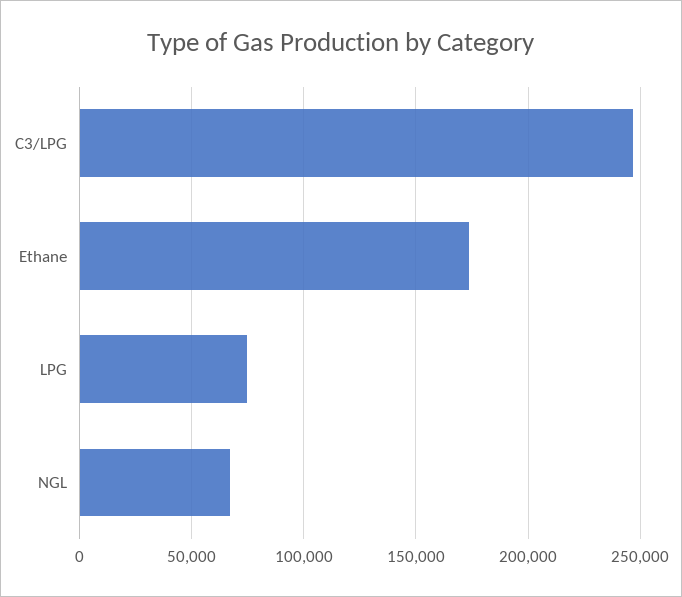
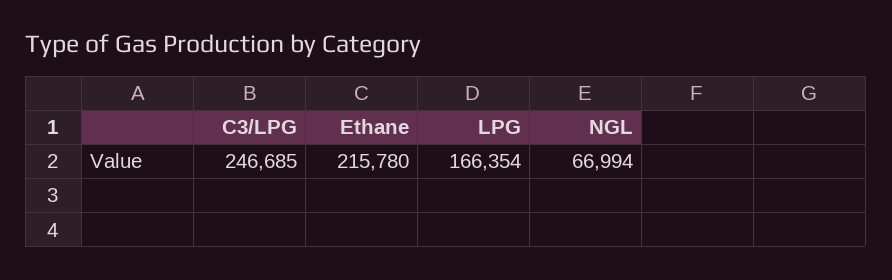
Ethane: 175000 -> 215780
LPG: 75000 -> 166354

